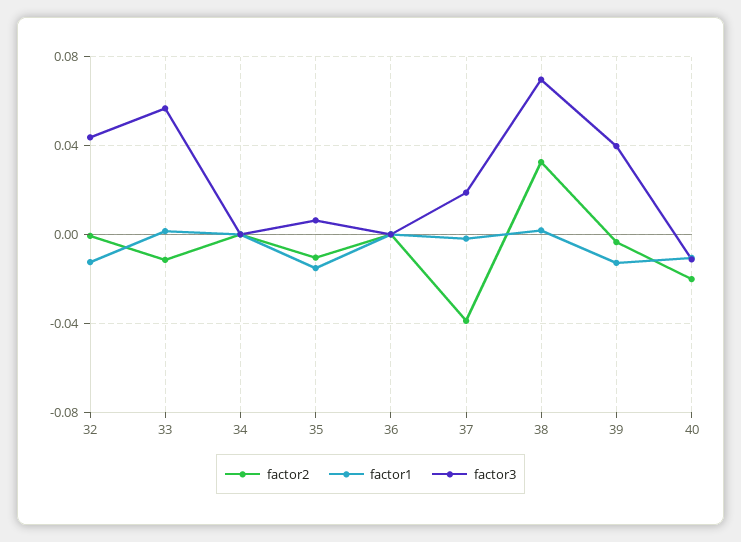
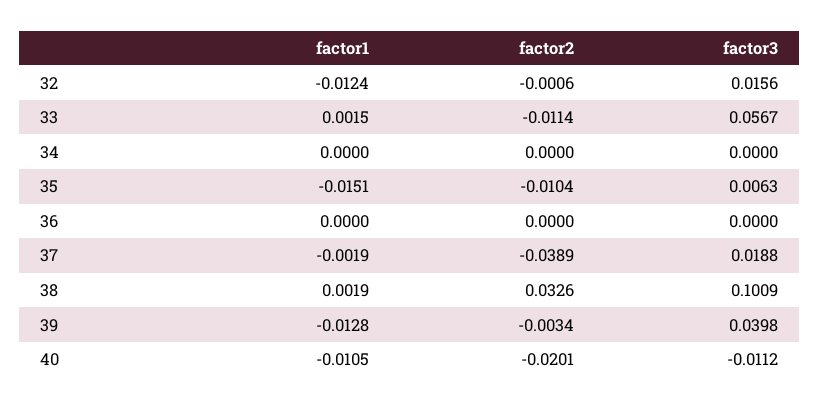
factor3, 32: 0.045 -> 0.0156
factor3, 38: 0.07 -> 0.1009

